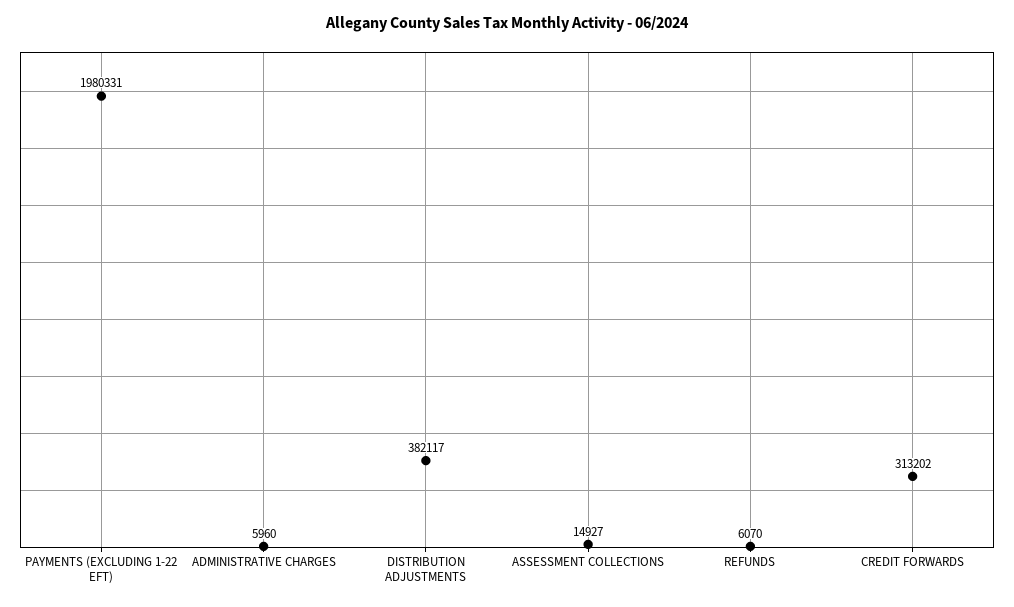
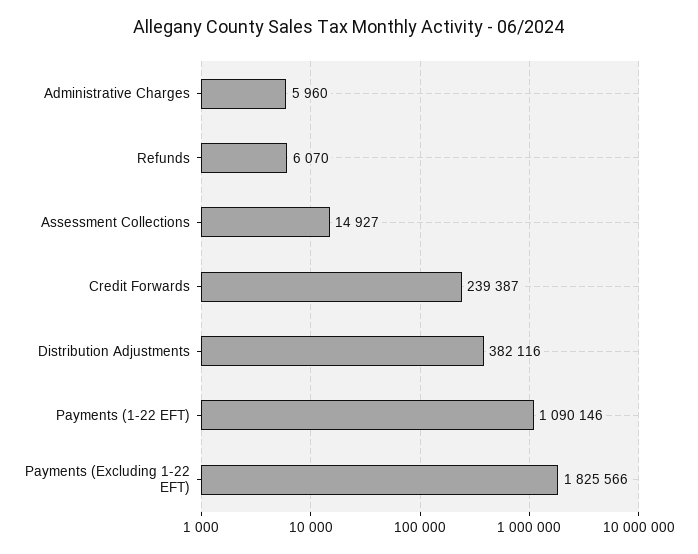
PAYMENTS (EXCLUDING 1-22 EFT): 1980331 -> 1825566
DISTRIBUTION ADJUSTMENTS: 382117 -> 382116
CREDIT FORWARDS: 313202 -> 239387
Payments (1-22 EFT): none -> 1090146

